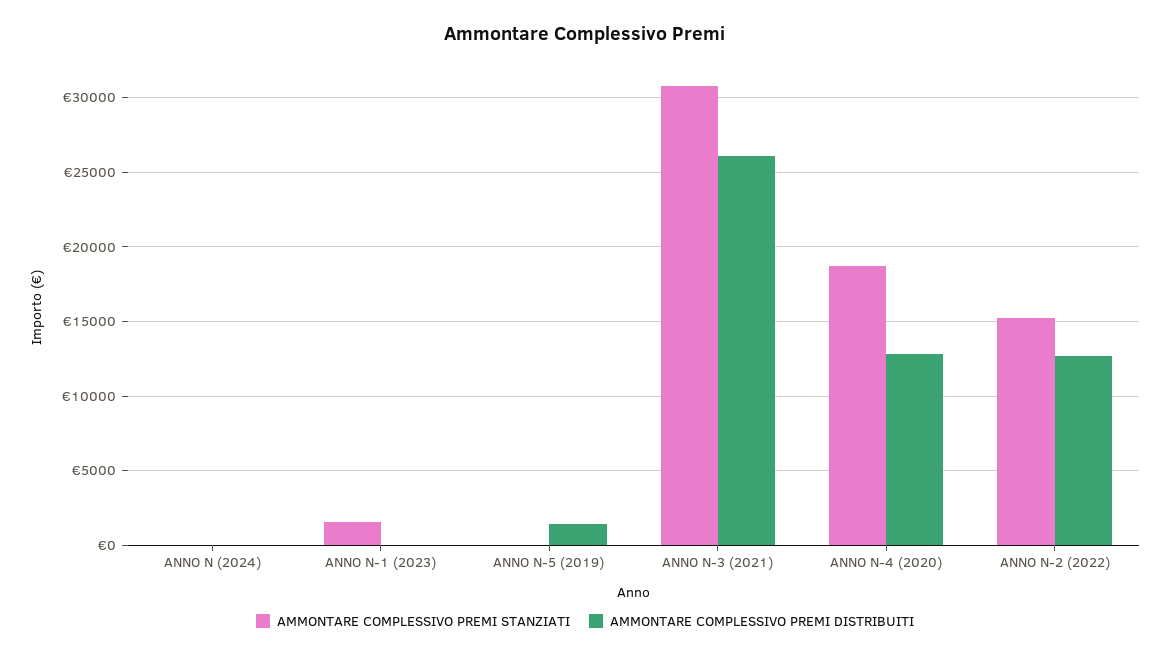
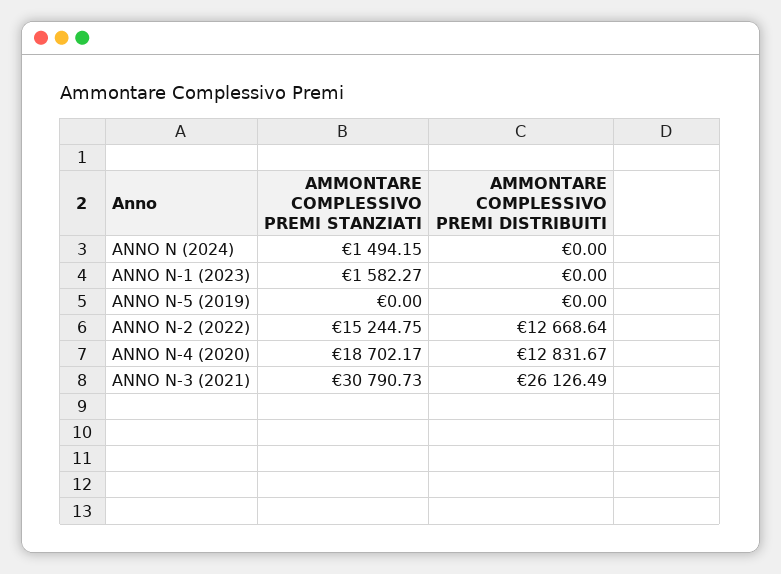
AMMONTARE COMPLESSIVO PREMI STANZIATI, ANNO N (2024): 0 -> 1494.15
AMMONTARE COMPLESSIVO PREMI DISTRIBUITI, ANNO N-5 (2019): 1500 -> 0

